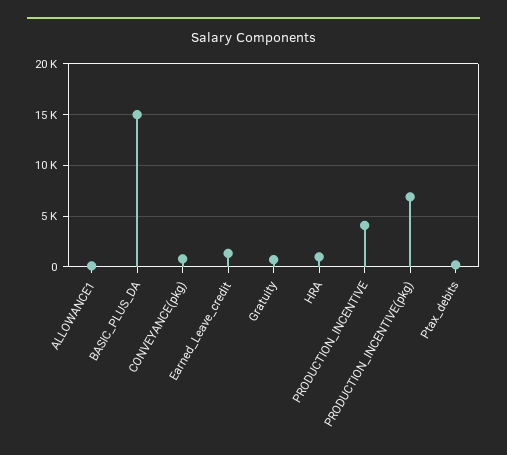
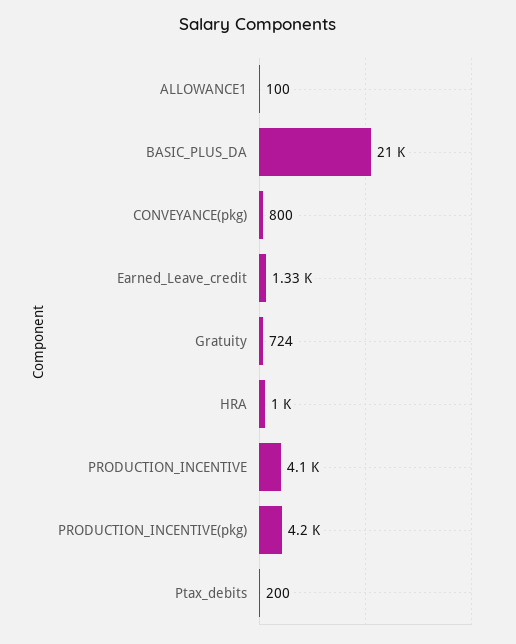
BASIC_PLUS_DA: 15000 -> 21000
PRODUCTION_INCENTIVE(pkg): 7000 -> 4200

